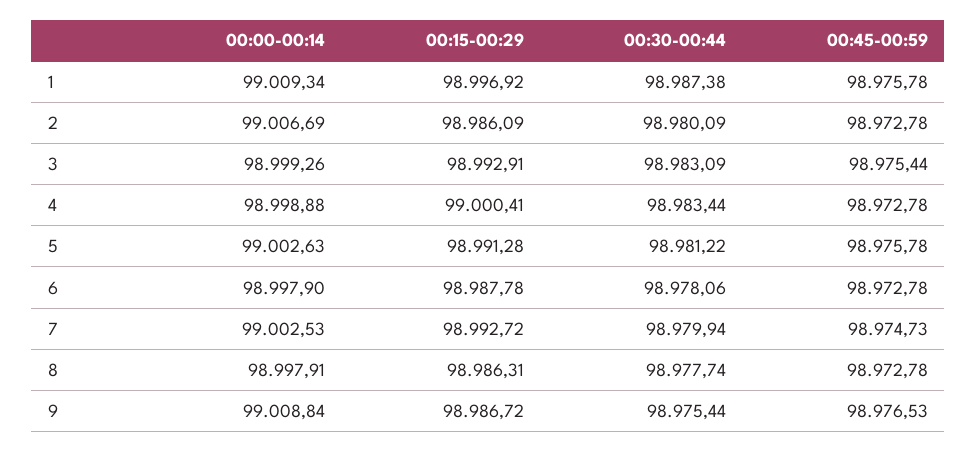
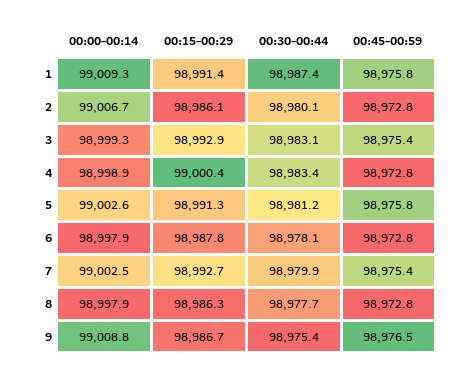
00:15-00:29, 1: 98996.92 -> 98991.4
00:45-00:59, 7: 98974.73 -> 98975.4

